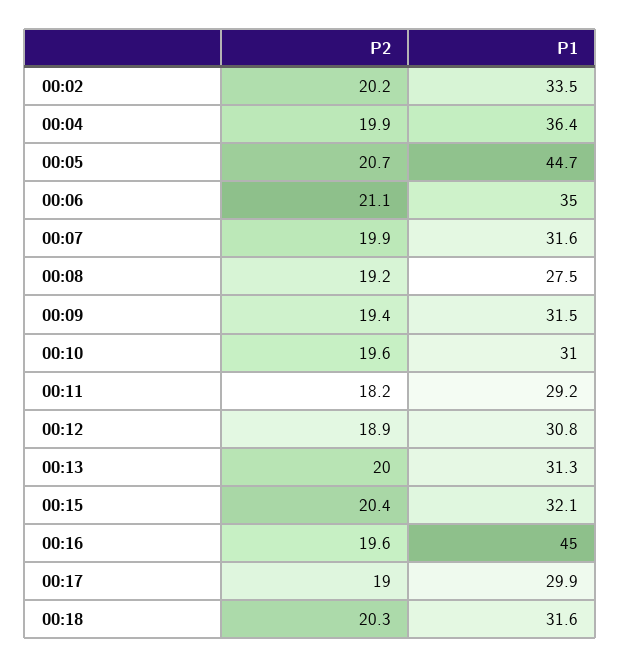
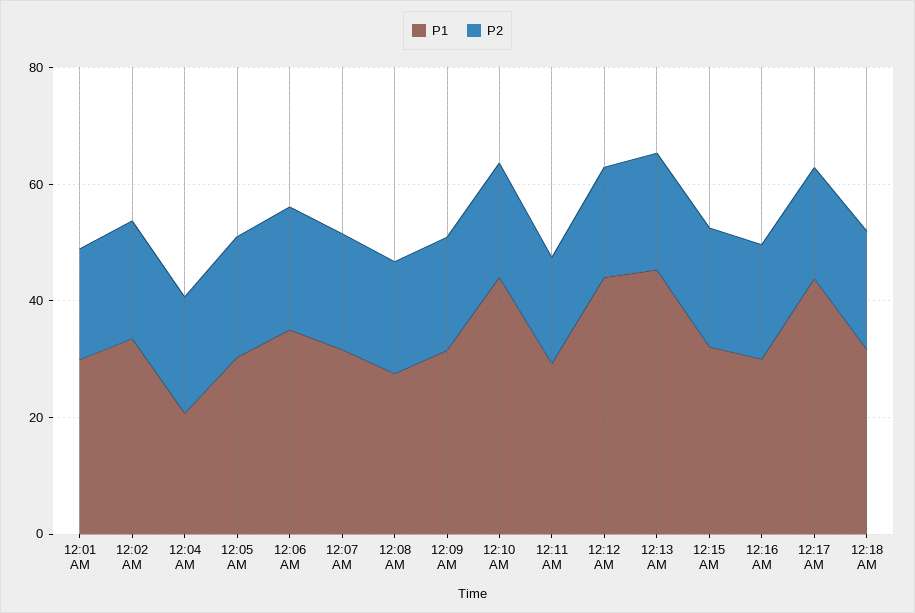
P1, 00:04: 36.4 -> 20
P1, 00:05: 44.7 -> 30
P1, 00:10: 31 -> 45
P1, 00:12: 30.8 -> 45
P1, 00:13: 31.3 -> 45
P1, 00:16: 45 -> 30
P1, 00:17: 29.9 -> 45
P1, 12:01 AM: none -> 30
P2, 12:01 AM: none -> 20

